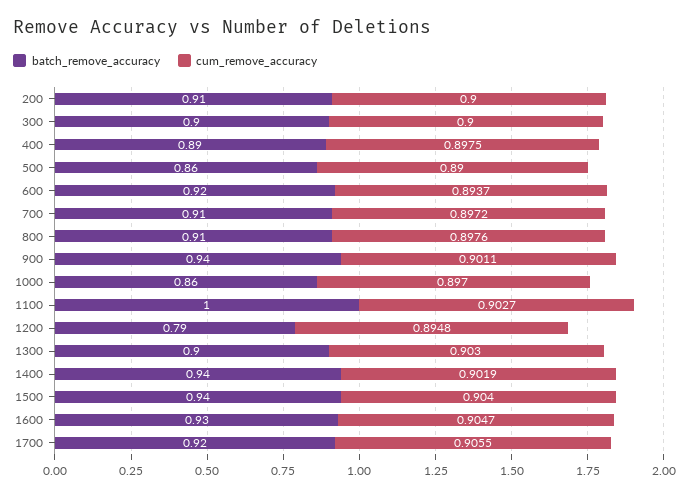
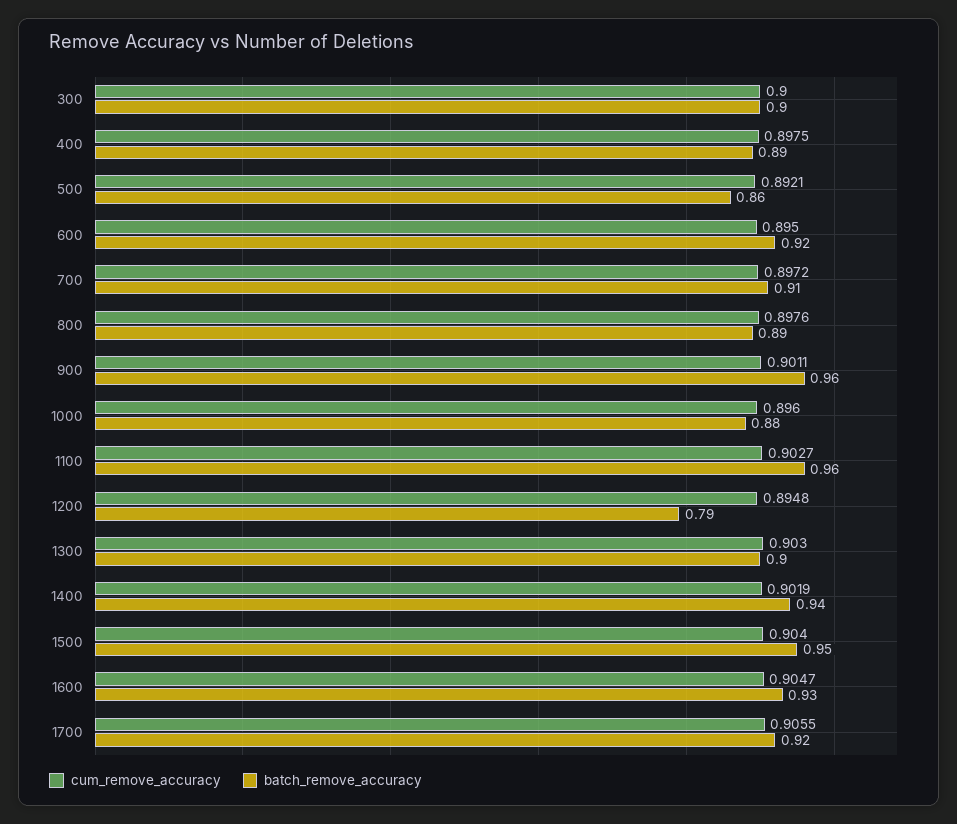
batch_remove_accuracy, 200: 0.91 -> none
cum_remove_accuracy, 200: 0.9 -> none
cum_remove_accuracy, 500: 0.89 -> 0.8921
cum_remove_accuracy, 600: 0.8937 -> 0.895
batch_remove_accuracy, 800: 0.91 -> 0.89
batch_remove_accuracy, 900: 0.94 -> 0.96
batch_remove_accuracy, 1000: 0.86 -> 0.88
cum_remove_accuracy, 1000: 0.897 -> 0.896
batch_remove_accuracy, 1100: 1 -> 0.96
batch_remove_accuracy, 1500: 0.94 -> 0.95

